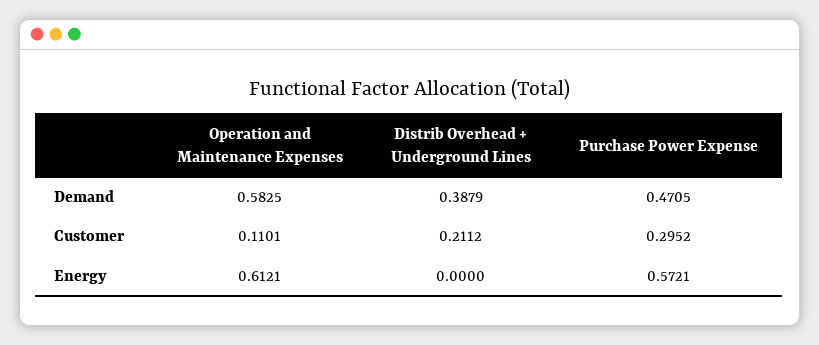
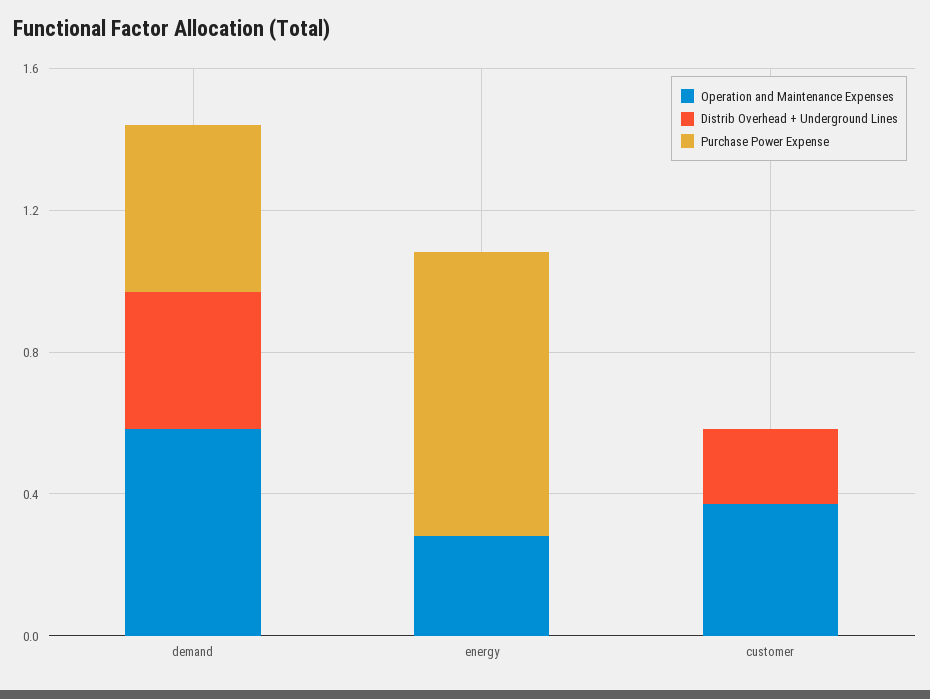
Operation and Maintenance Expenses, Customer: 0.1101 -> 0.4
Purchase Power Expense, Customer: 0.2952 -> 0
Operation and Maintenance Expenses, Energy: 0.6121 -> 0.3
Purchase Power Expense, Energy: 0.5721 -> 0.8

